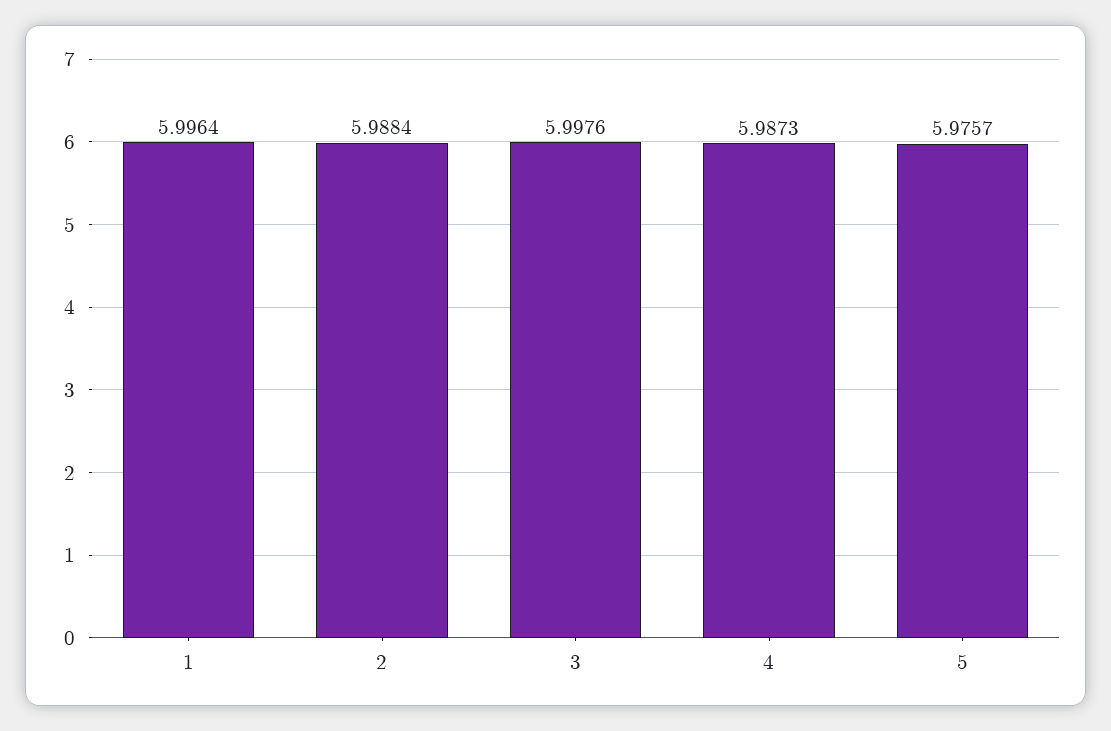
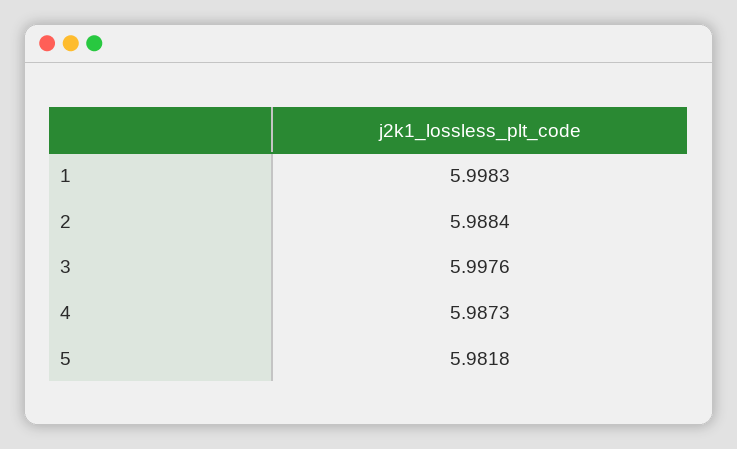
1: 5.9964 -> 5.9983
5: 5.9757 -> 5.9818

